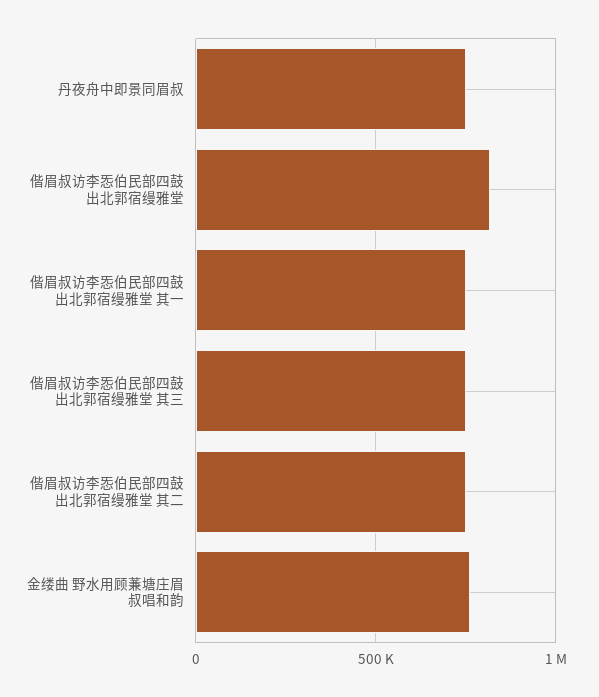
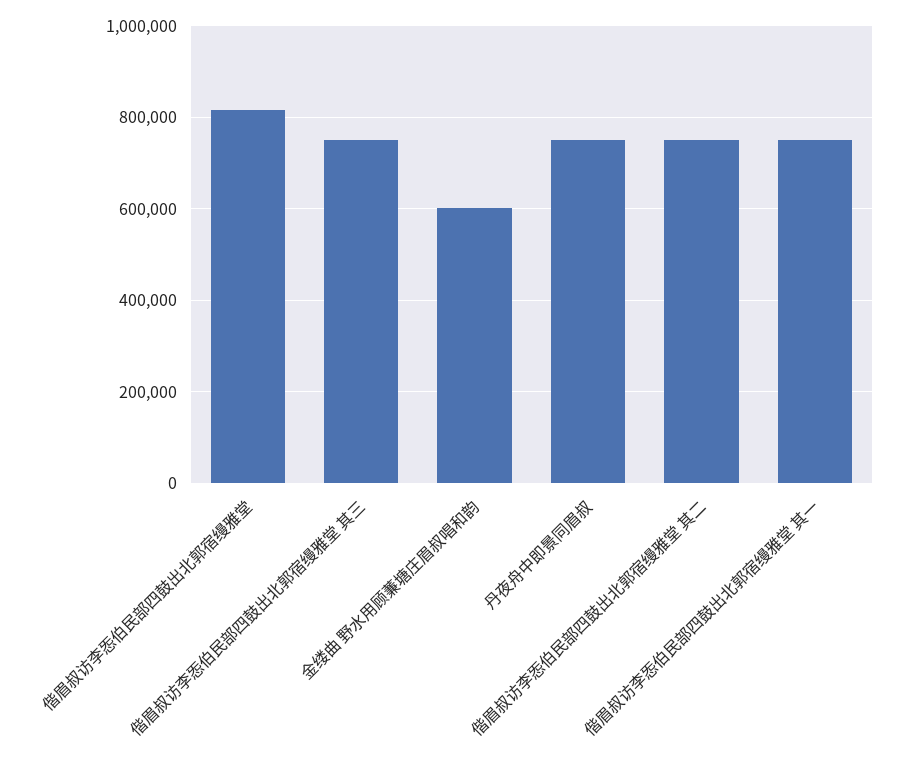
金缕曲 野水用顾蒹塘庄眉叔唱和韵: 750000 -> 600000

